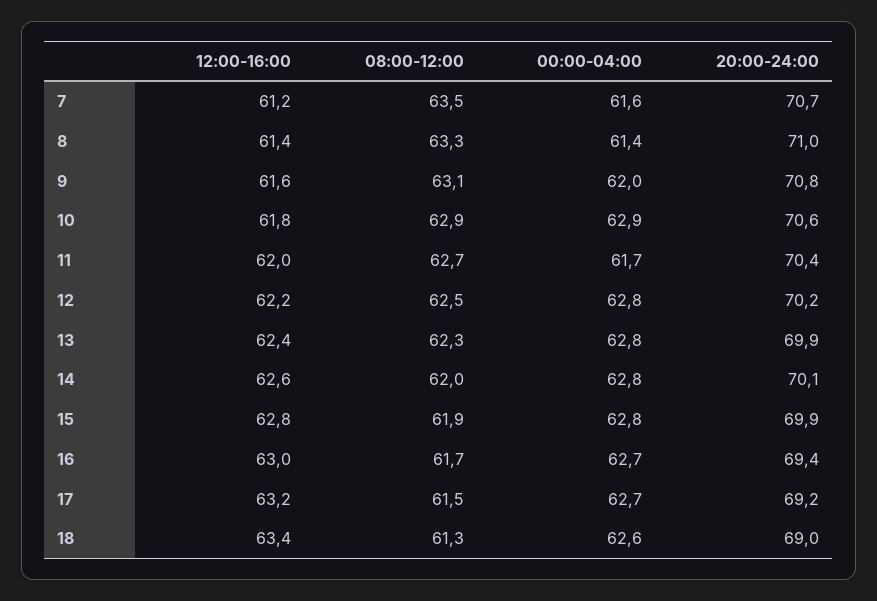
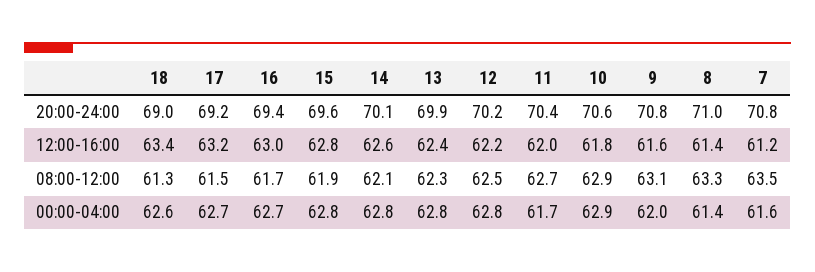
20:00-24:00, 7: 70.7 -> 70.8
08:00-12:00, 14: 62 -> 62.1
20:00-24:00, 15: 69.9 -> 69.6

